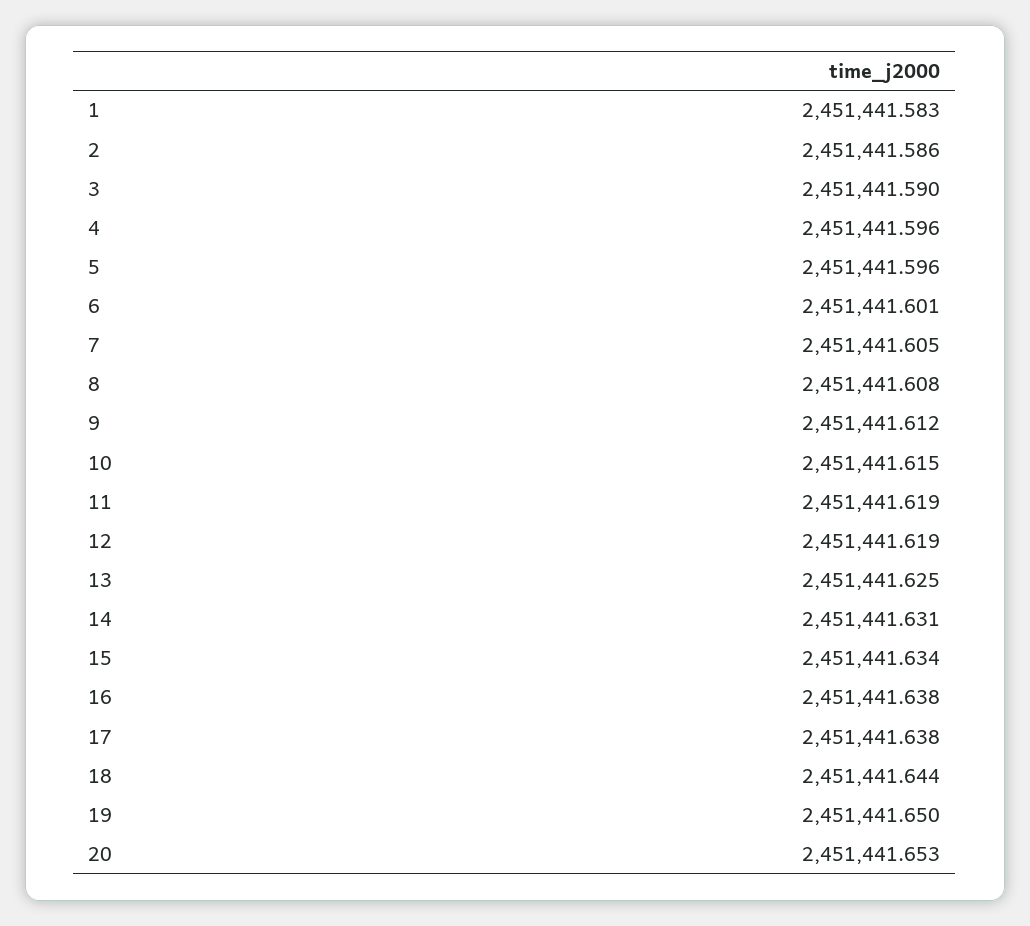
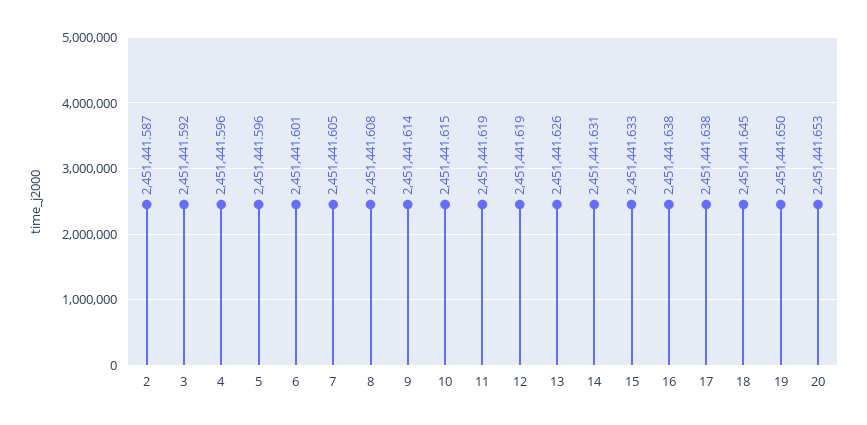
1: 2451441.583 -> none
2: 2451441.586 -> 2451441.587
3: 2451441.59 -> 2451441.592
9: 2451441.612 -> 2451441.614
13: 2451441.625 -> 2451441.626
15: 2451441.634 -> 2451441.633
18: 2451441.644 -> 2451441.645

